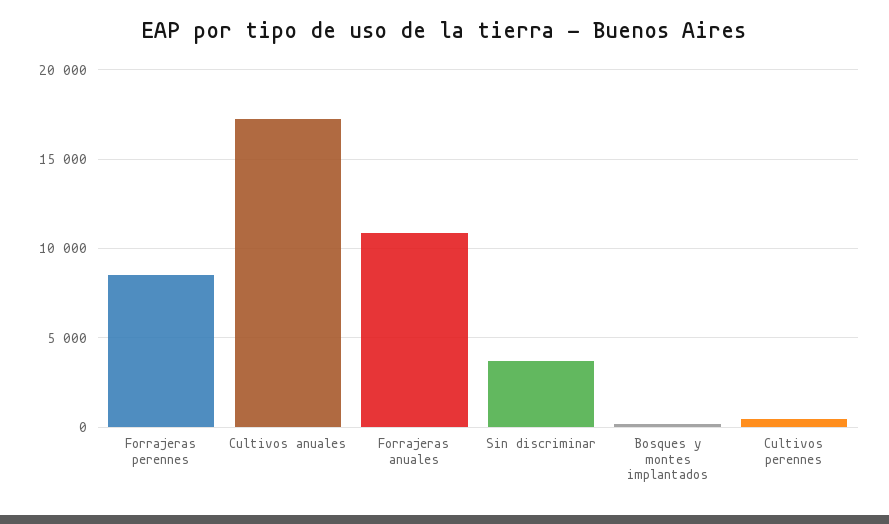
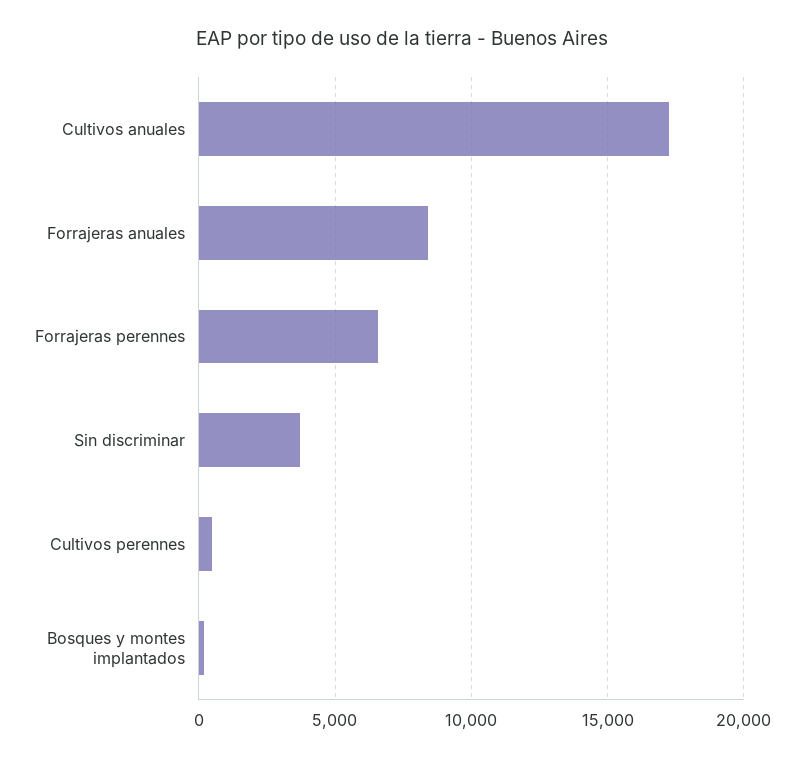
Forrajeras perennes: 8500 -> 6500
Forrajeras anuales: 11000 -> 8500

